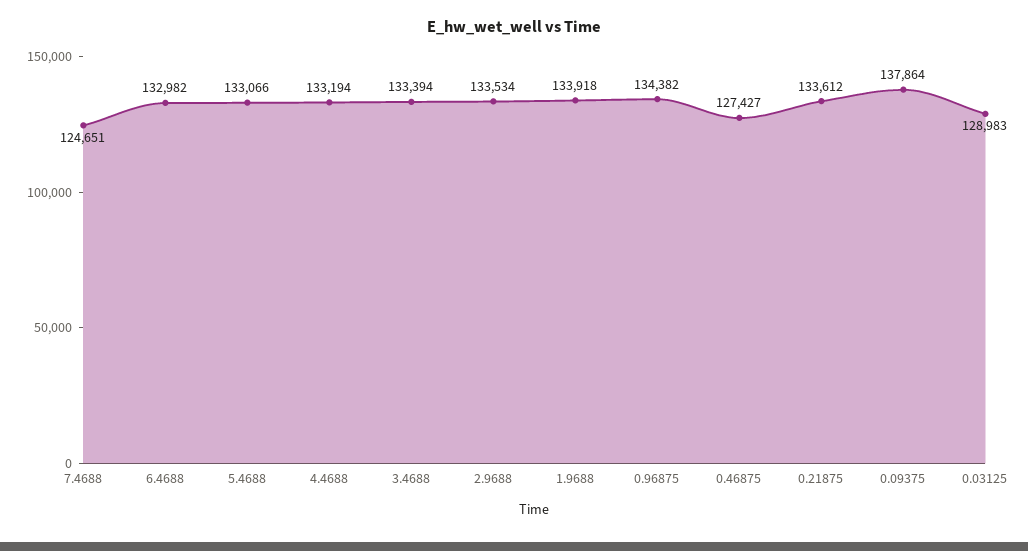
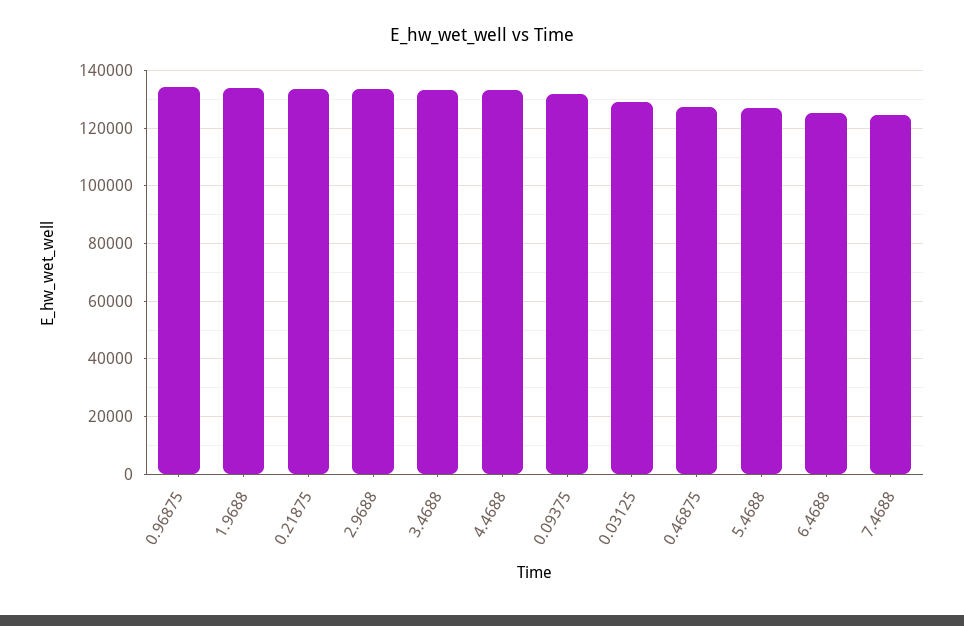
6.4688: 132982 -> 125000
5.4688: 133066 -> 127500
0.09375: 137864 -> 132500

